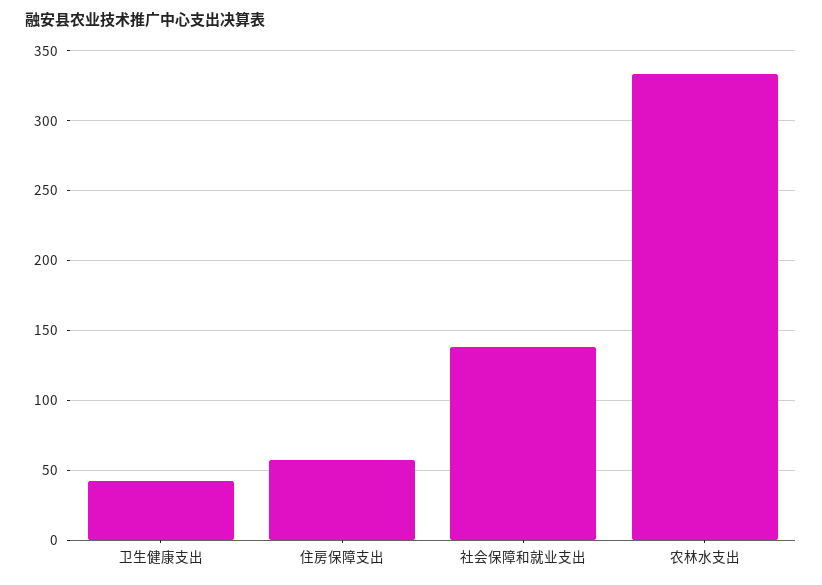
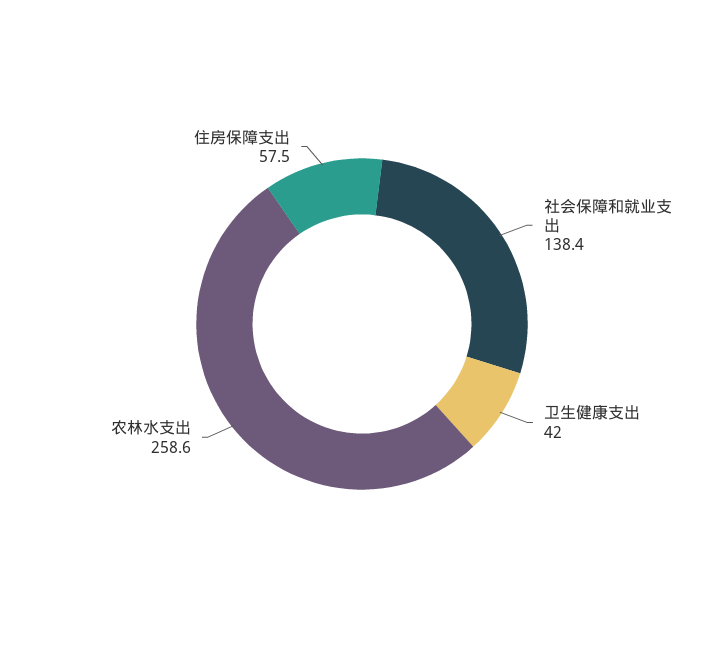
农林水支出: 335 -> 258.6

